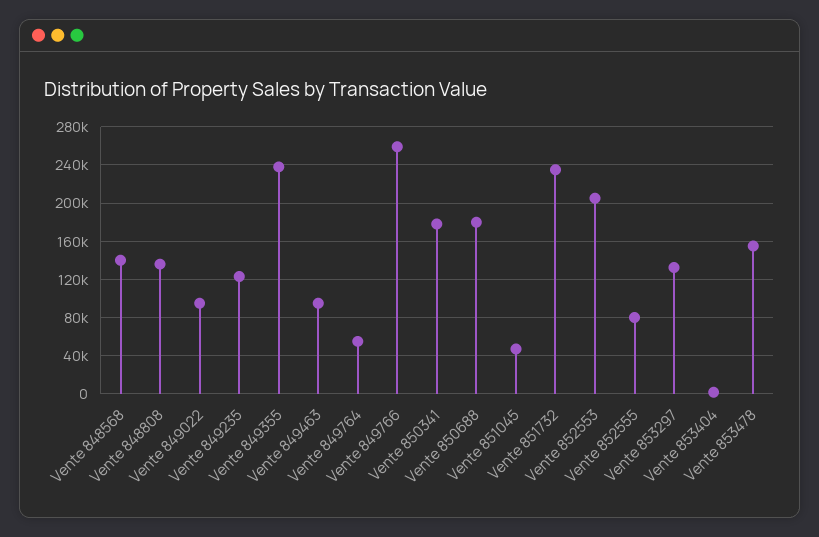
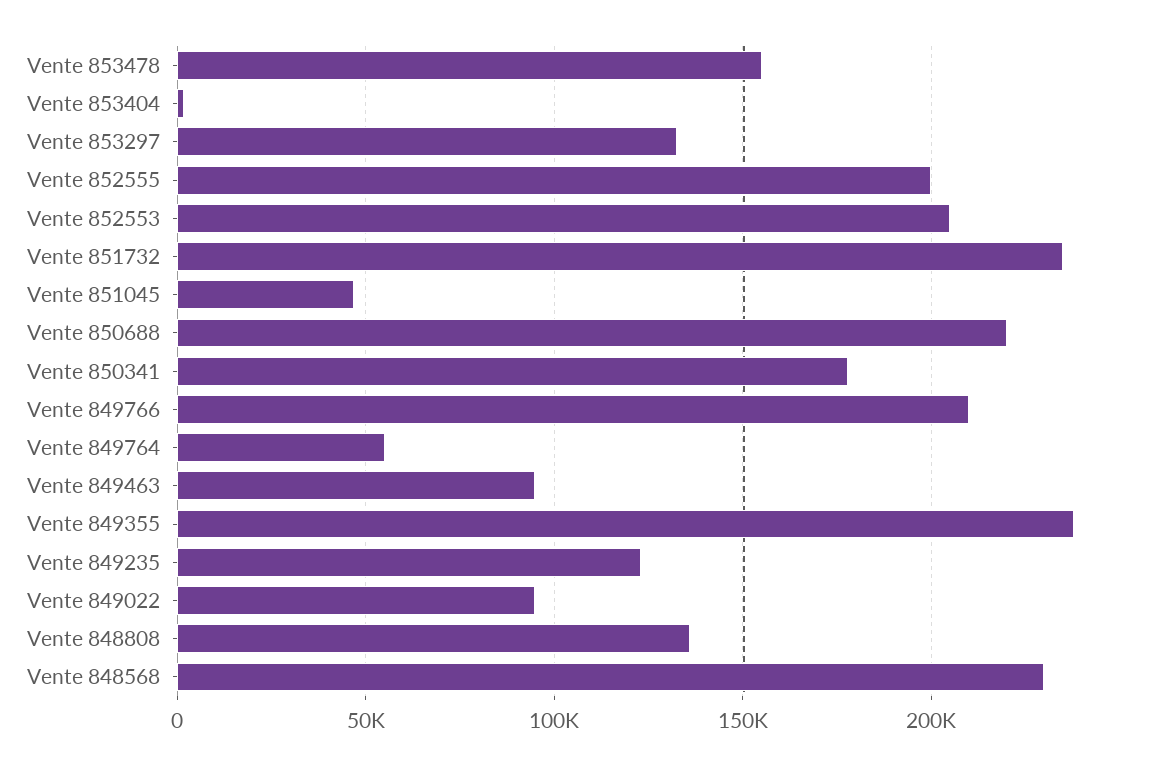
Vente 848568: 140000 -> 230000
Vente 849766: 260000 -> 210000
Vente 850688: 180000 -> 220000
Vente 852555: 80000 -> 200000

